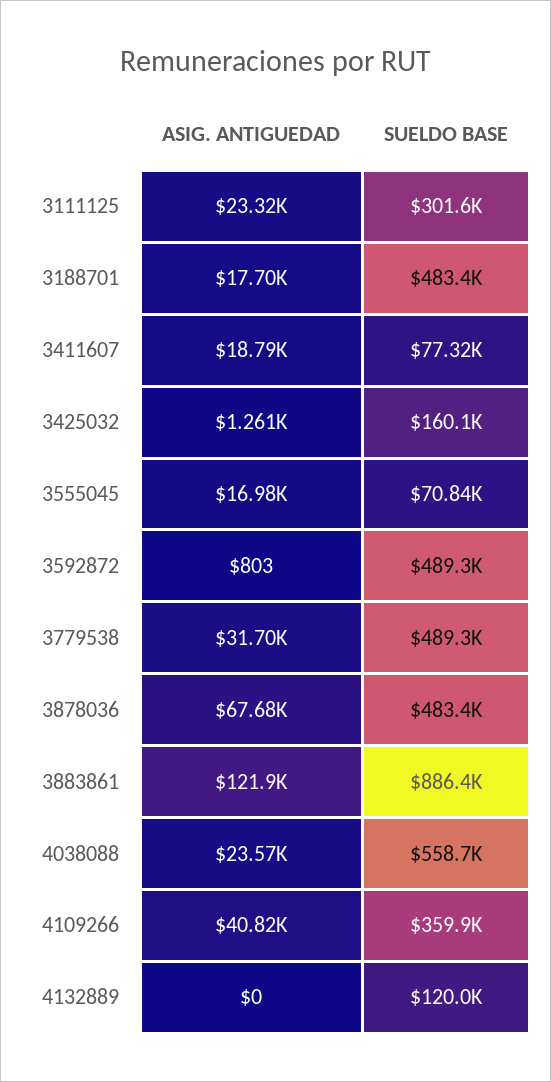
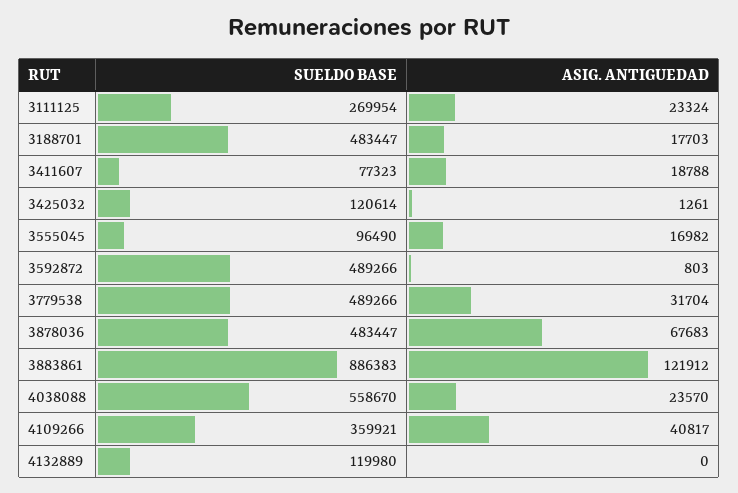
SUELDO BASE, 3111125: 301600 -> 269954
SUELDO BASE, 3425032: 160100 -> 120614
SUELDO BASE, 3555045: 70840 -> 96490

